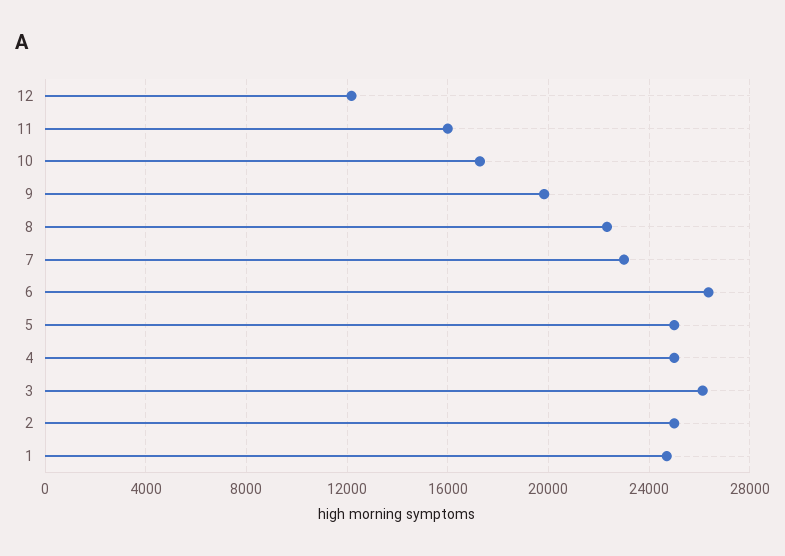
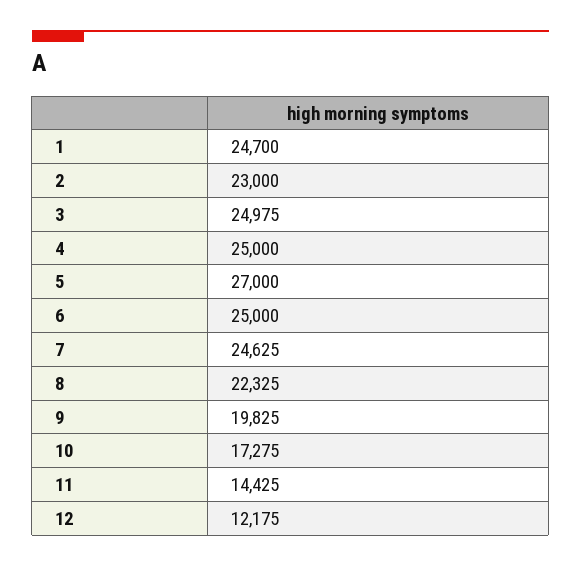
11: 16000 -> 14425
7: 23000 -> 24625
6: 26500 -> 25000
5: 25000 -> 27000
3: 26000 -> 24975
2: 25000 -> 23000

